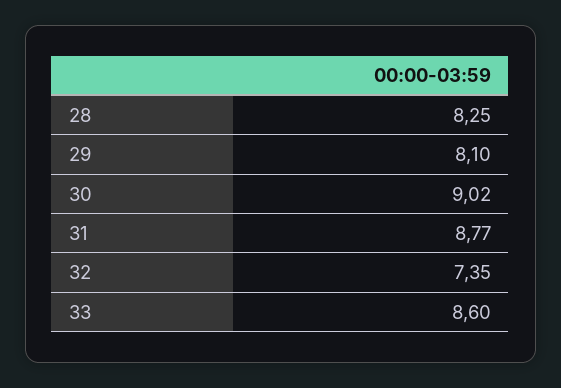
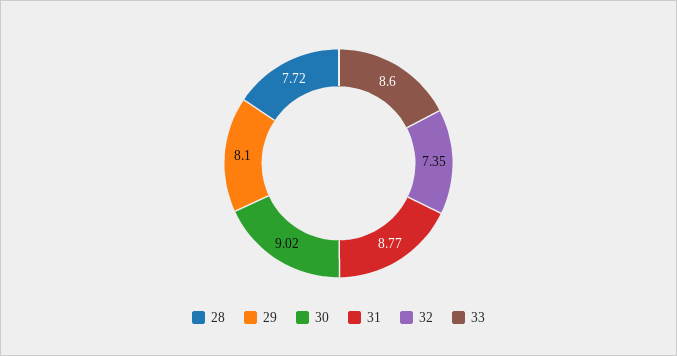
28: 8.25 -> 7.72

